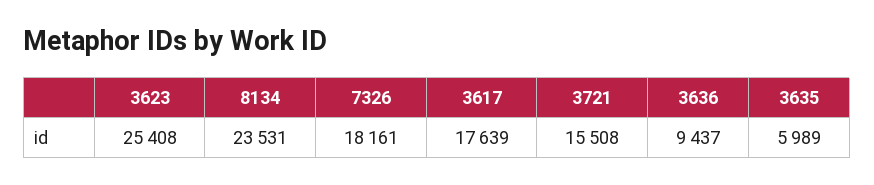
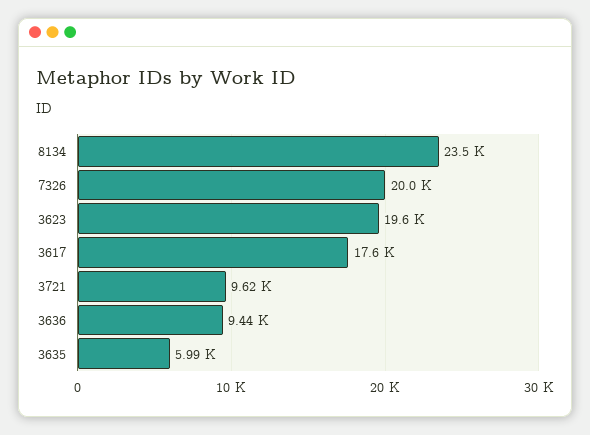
3623: 25408 -> 19600
7326: 18161 -> 20000
3721: 15508 -> 9620

